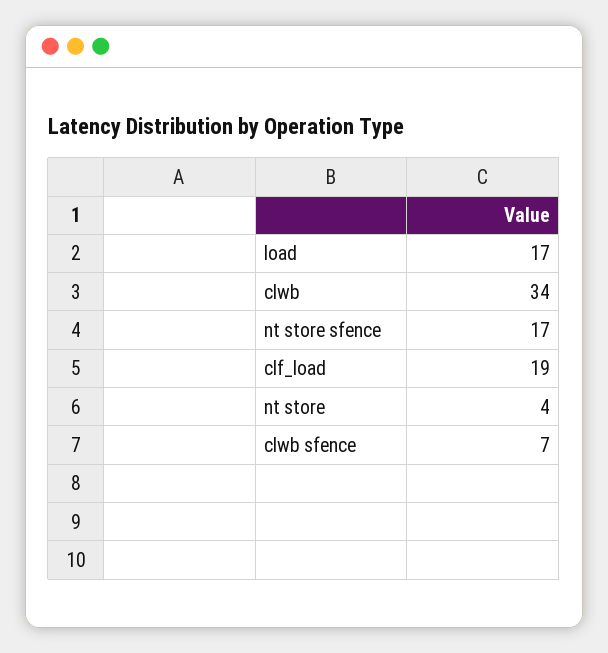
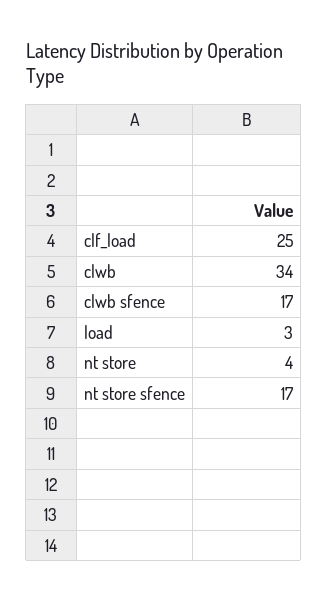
load: 17 -> 3
clf_load: 19 -> 25
clwb sfence: 7 -> 17

